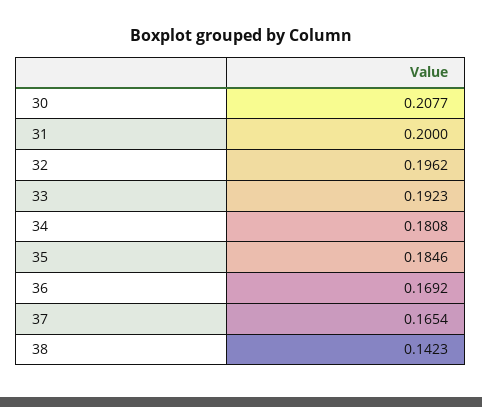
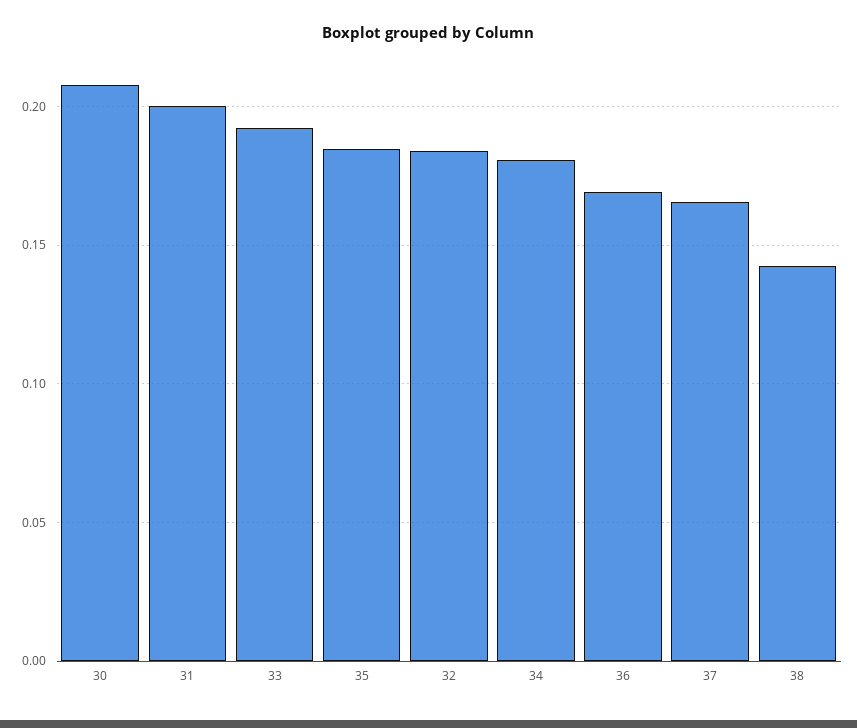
32: 0.1962 -> 0.185

